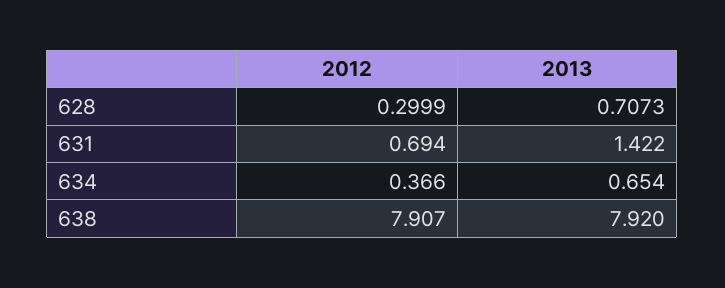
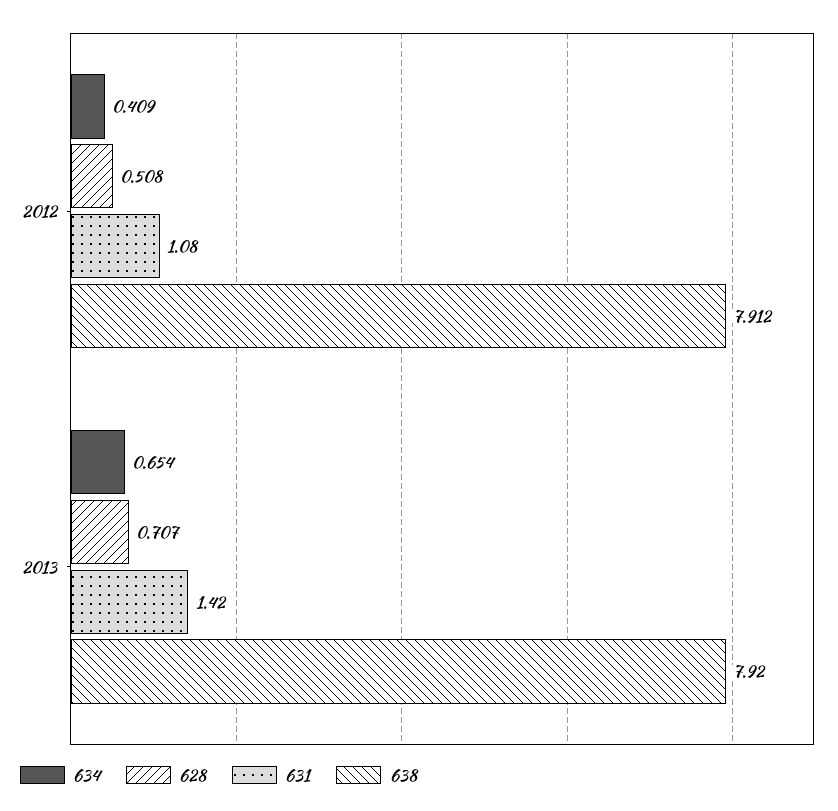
628, 2012: 0.2999 -> 0.508
631, 2012: 0.694 -> 1.08
634, 2012: 0.366 -> 0.409
638, 2012: 7.907 -> 7.912

